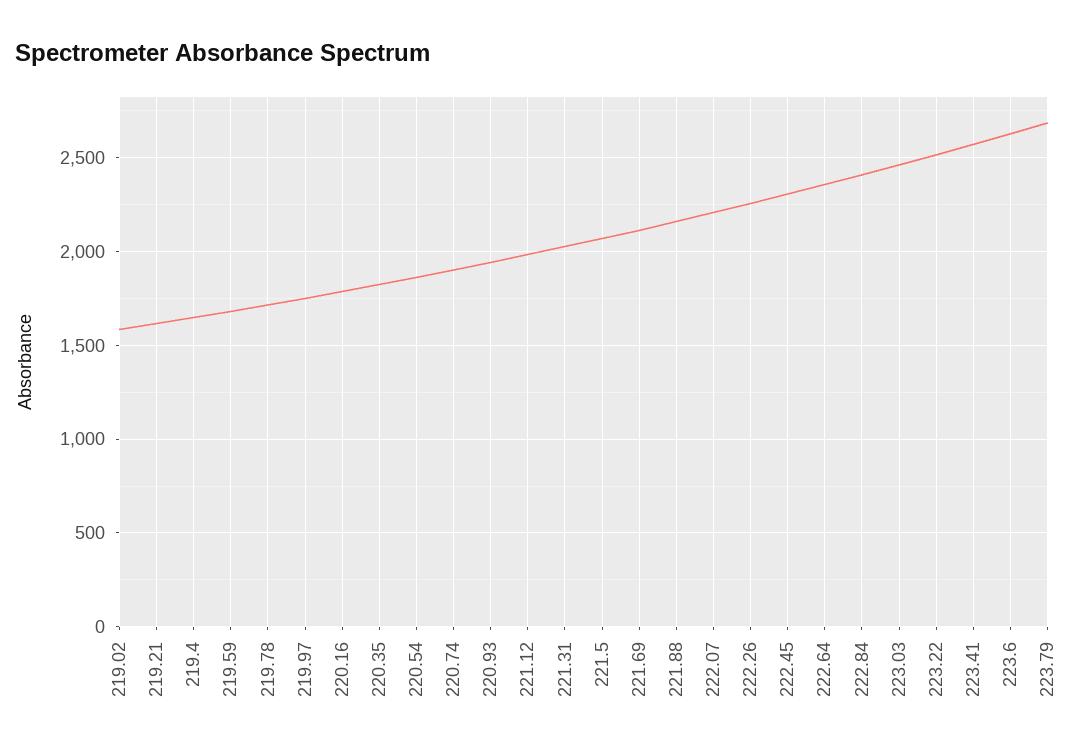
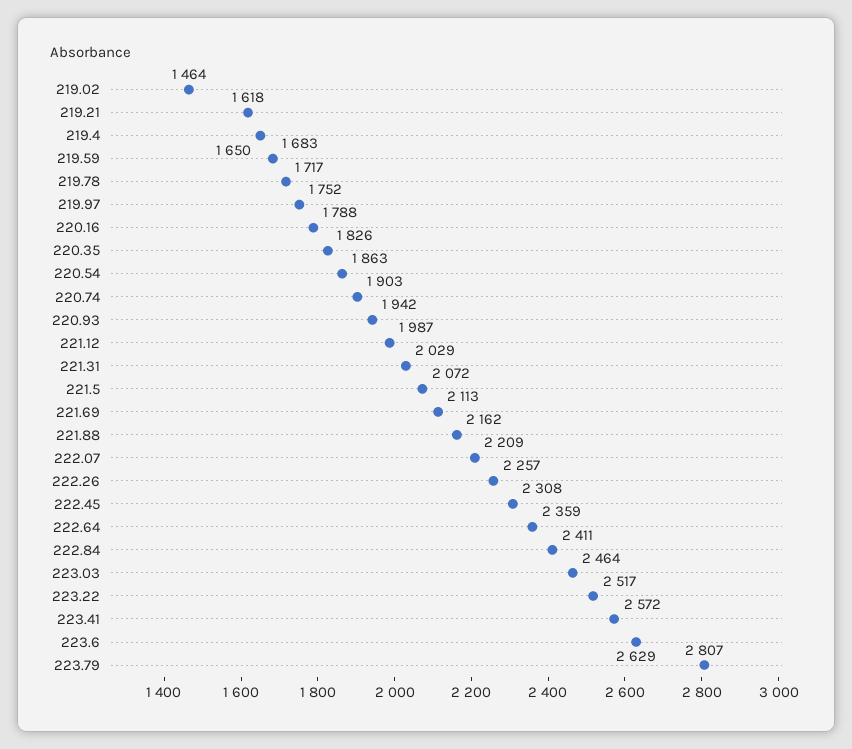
219.02: 1600 -> 1464
223.79: 2700 -> 2807

